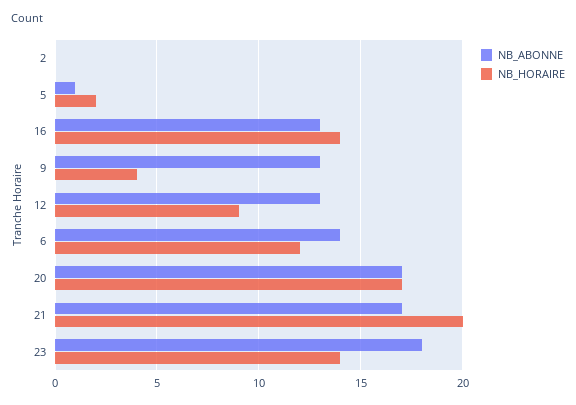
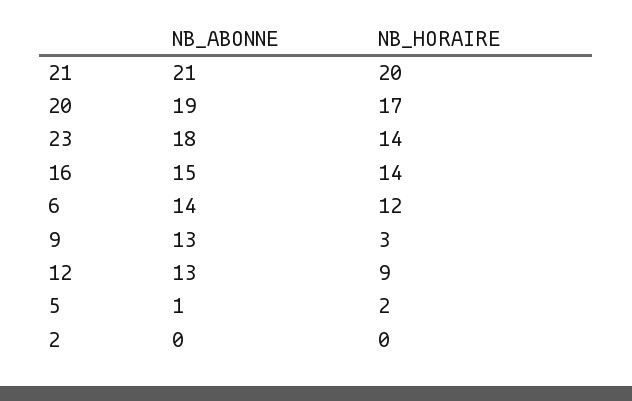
NB_ABONNE, 16: 13 -> 15
NB_HORAIRE, 9: 4 -> 3
NB_ABONNE, 20: 17 -> 19
NB_ABONNE, 21: 17 -> 21

